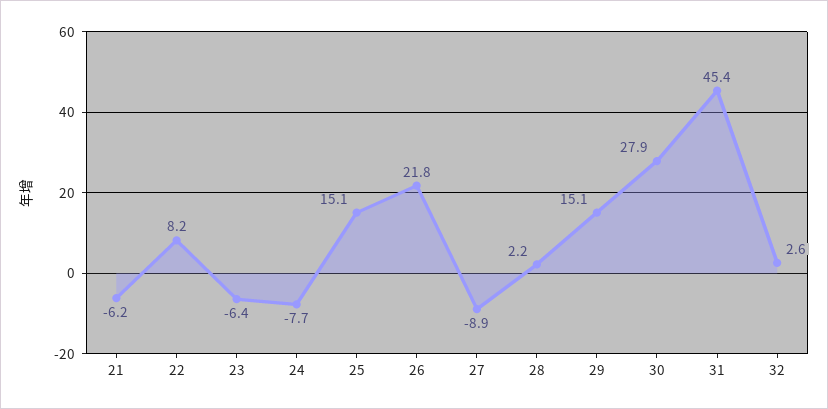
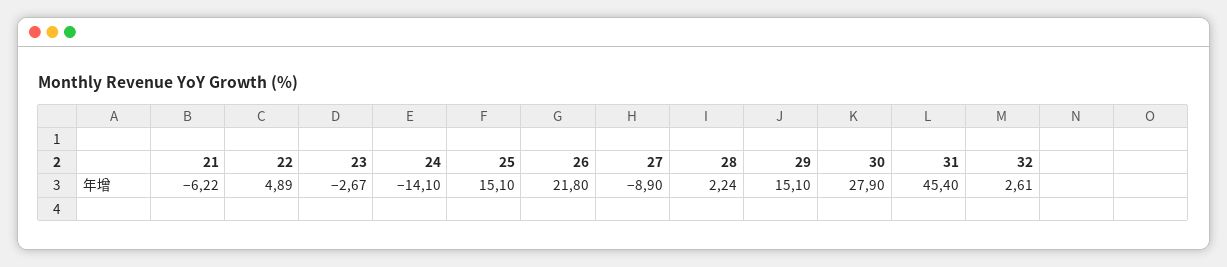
22: 8.2 -> 4.89
23: -6.4 -> -2.67
24: -7.7 -> -14.1

